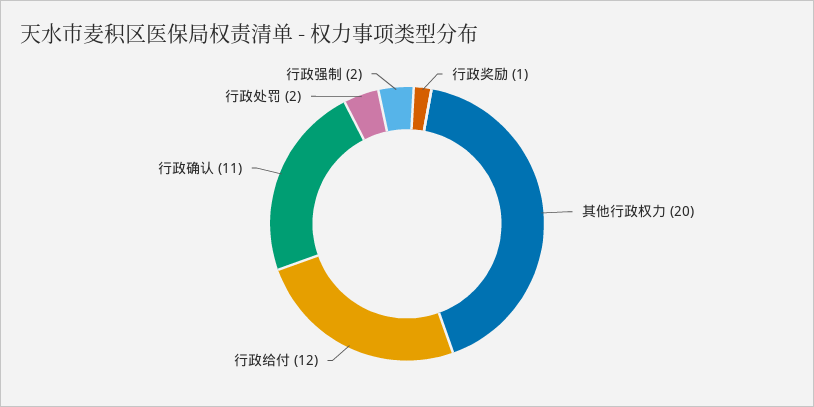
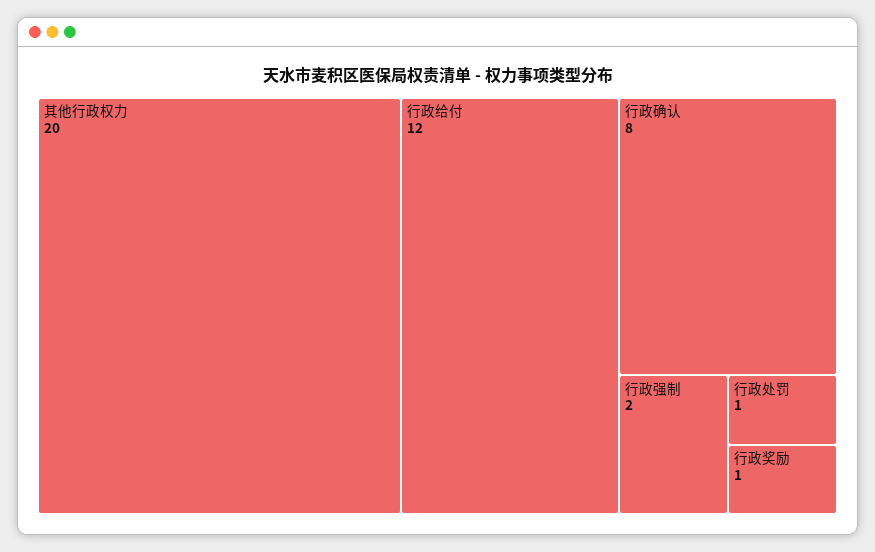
行政确认: 11 -> 8
行政处罚: 2 -> 1

